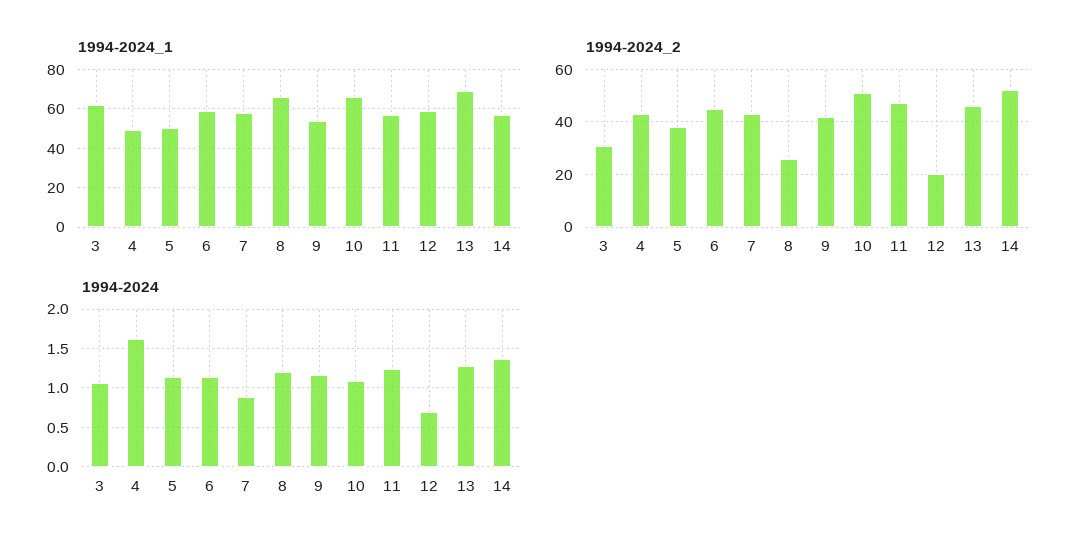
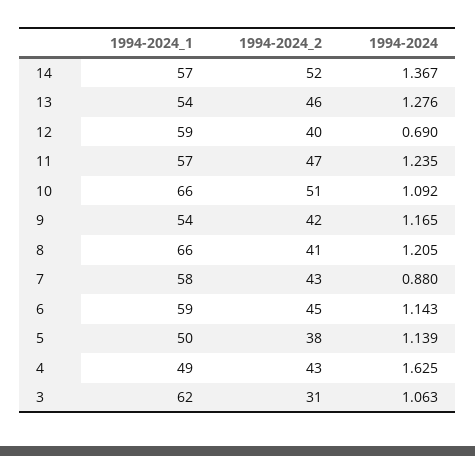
1994-2024_1, 13: 70 -> 54
1994-2024_2, 8: 25 -> 41
1994-2024_2, 12: 20 -> 40

